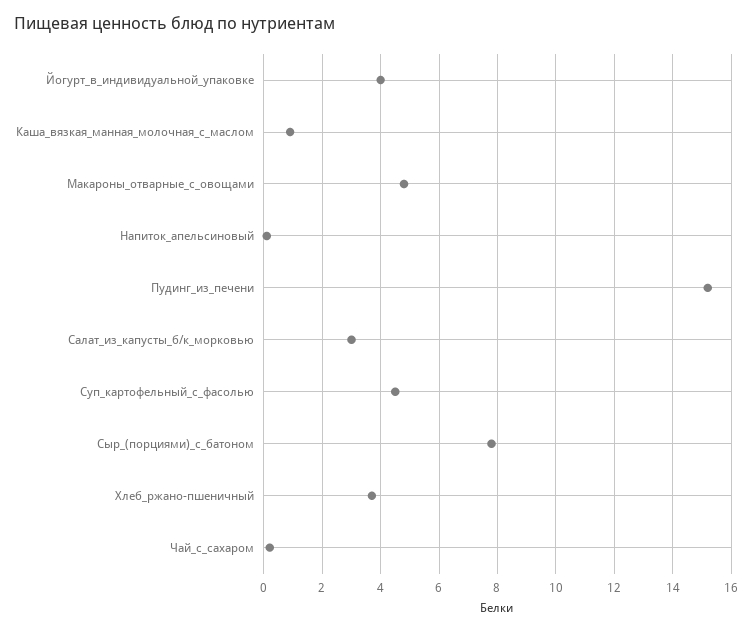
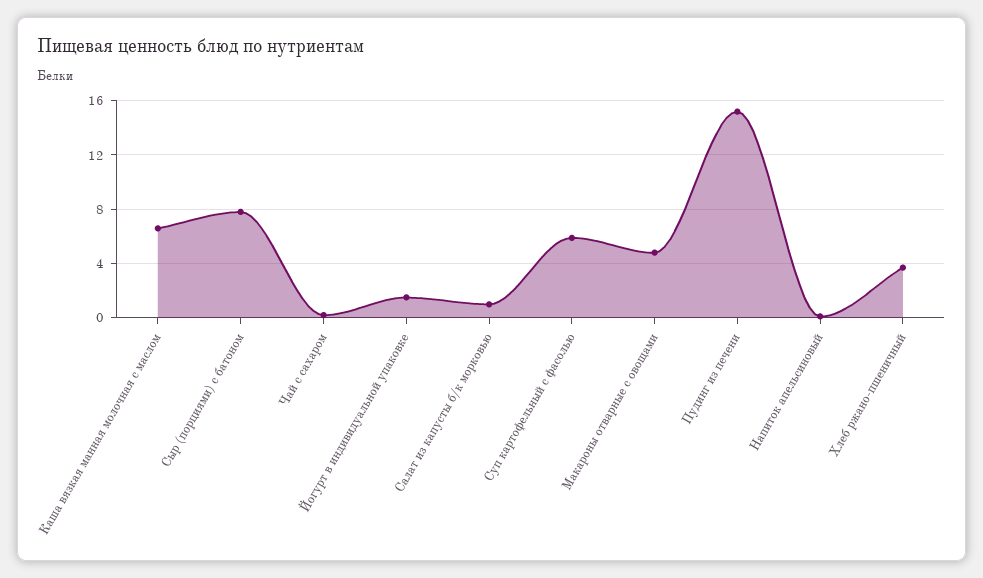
Йогурт_в_индивидуальной_упаковке: 4 -> 1.5
Каша_вязкая_манная_молочная_с_маслом: 1 -> 6.5
Салат_из_капусты_б/к_морковью: 3 -> 1
Суп_картофельный_с_фасолью: 4.5 -> 6

